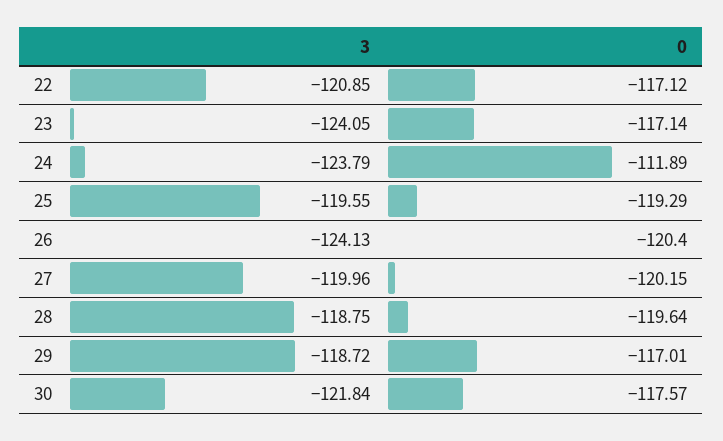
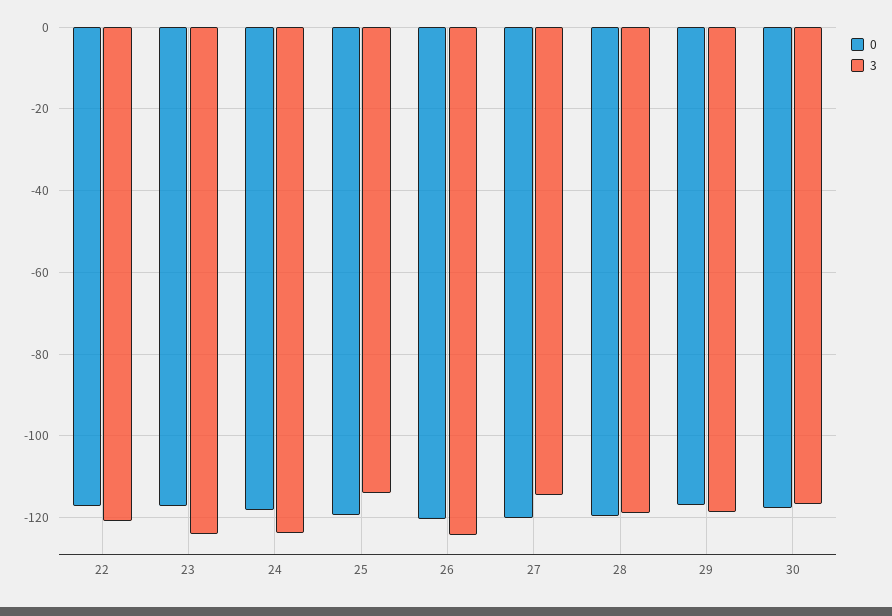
0, 24: -111.89 -> -118
3, 25: -119.55 -> -114
3, 27: -119.96 -> -114
3, 30: -121.84 -> -116

